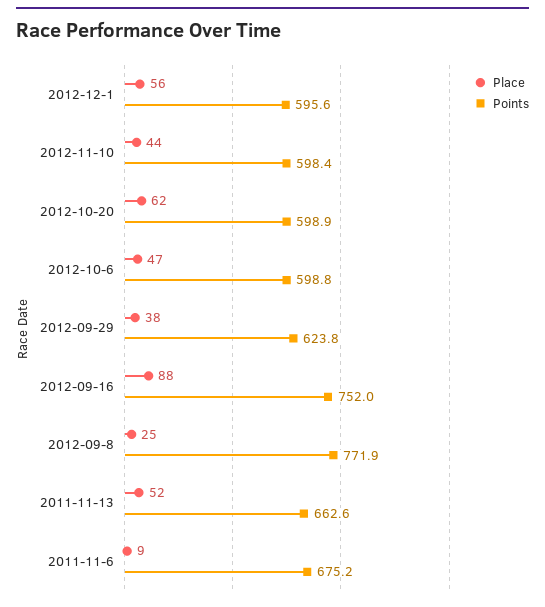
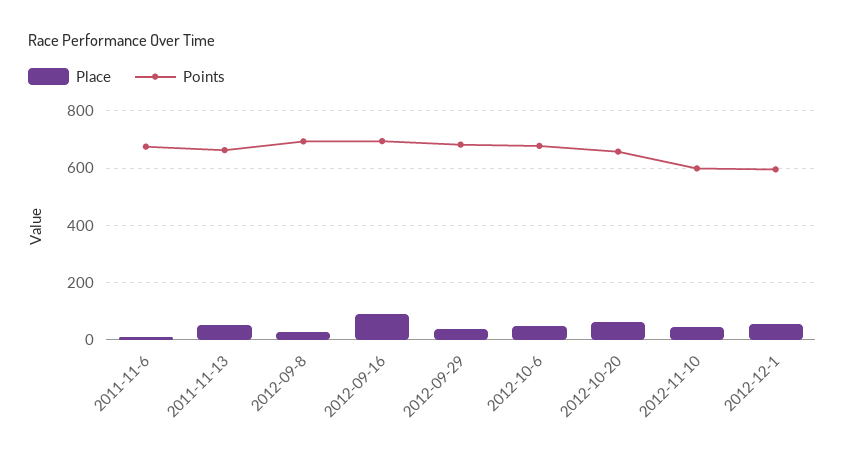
Points, 2012-10-20: 598.9 -> 650
Points, 2012-10-6: 598.8 -> 675
Points, 2012-09-29: 623.8 -> 675
Points, 2012-09-16: 752 -> 700
Points, 2012-09-8: 771.9 -> 700

